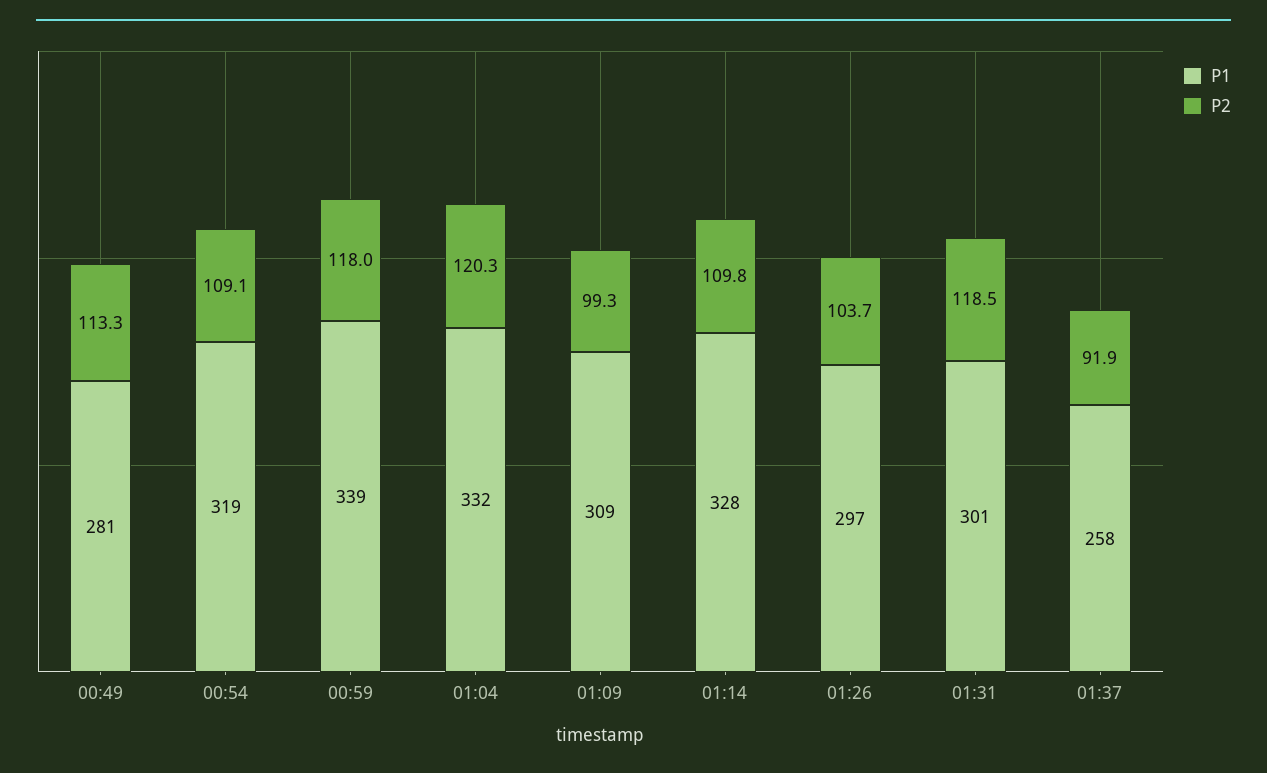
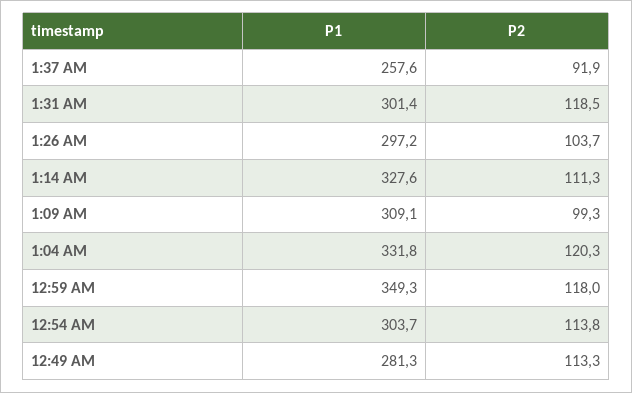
P1, 00:54: 319 -> 303.7
P2, 00:54: 109.1 -> 113.8
P1, 00:59: 339 -> 349.3
P2, 01:14: 109.8 -> 111.3

